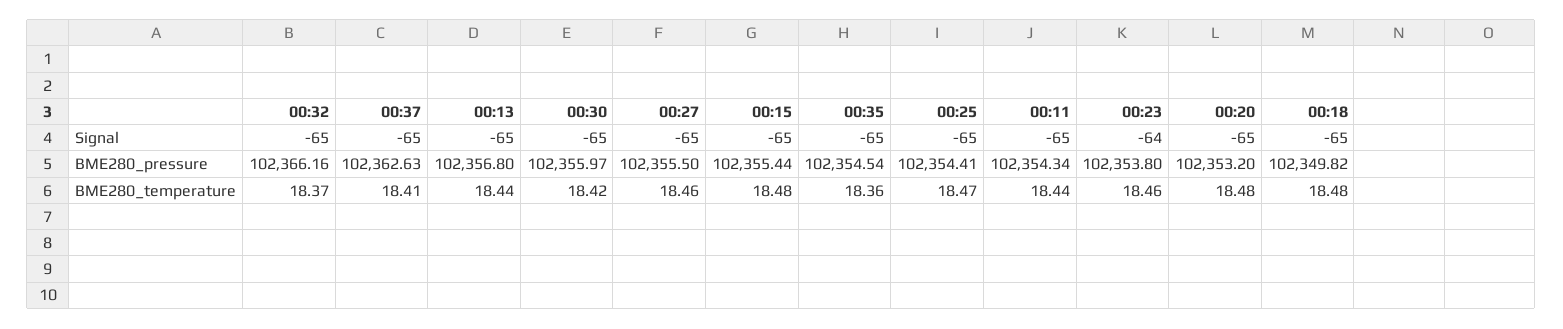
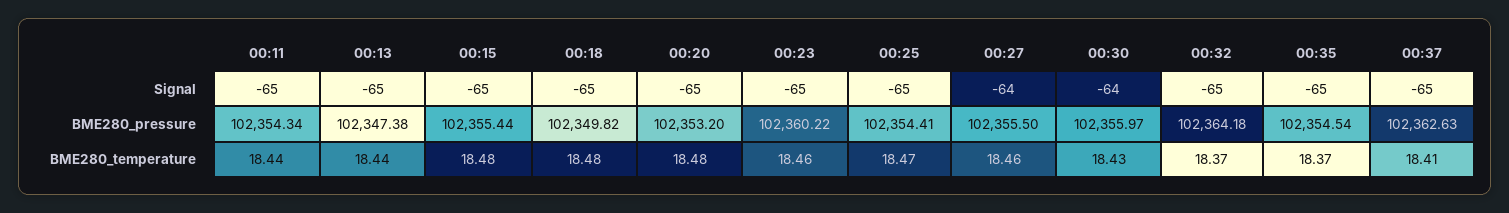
00:30, Signal: -65 -> -64
00:27, Signal: -65 -> -64
00:23, Signal: -64 -> -65
00:32, BME280_pressure: 102366.16 -> 102364.18
00:13, BME280_pressure: 102356.8 -> 102347.38
00:23, BME280_pressure: 102353.8 -> 102360.22
00:30, BME280_temperature: 18.42 -> 18.43
00:35, BME280_temperature: 18.36 -> 18.37

